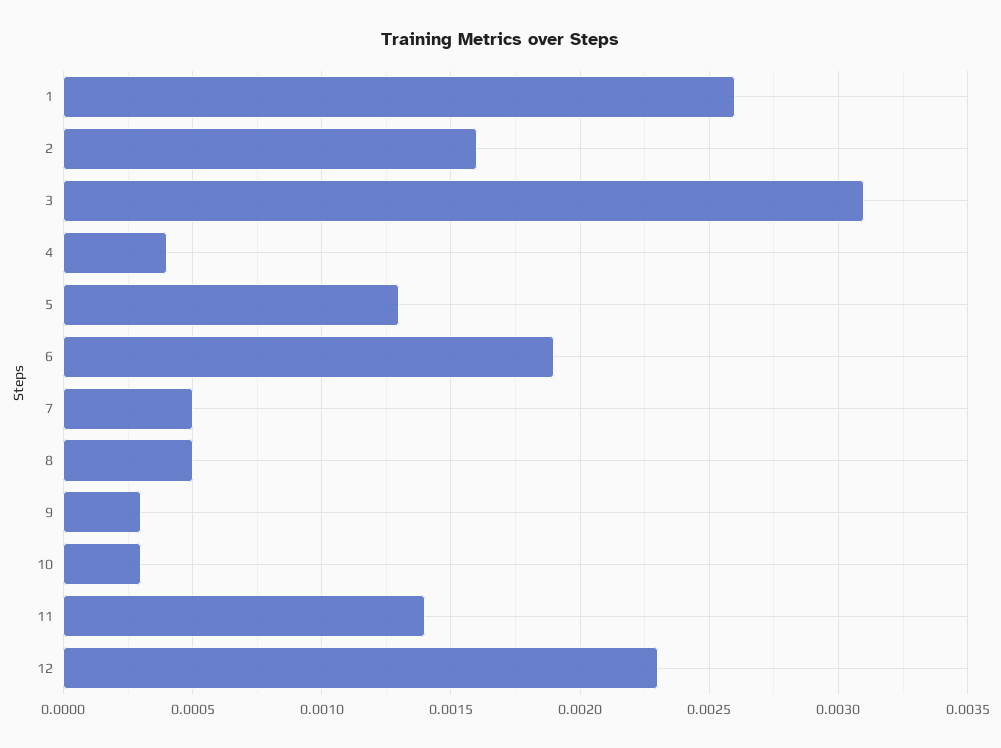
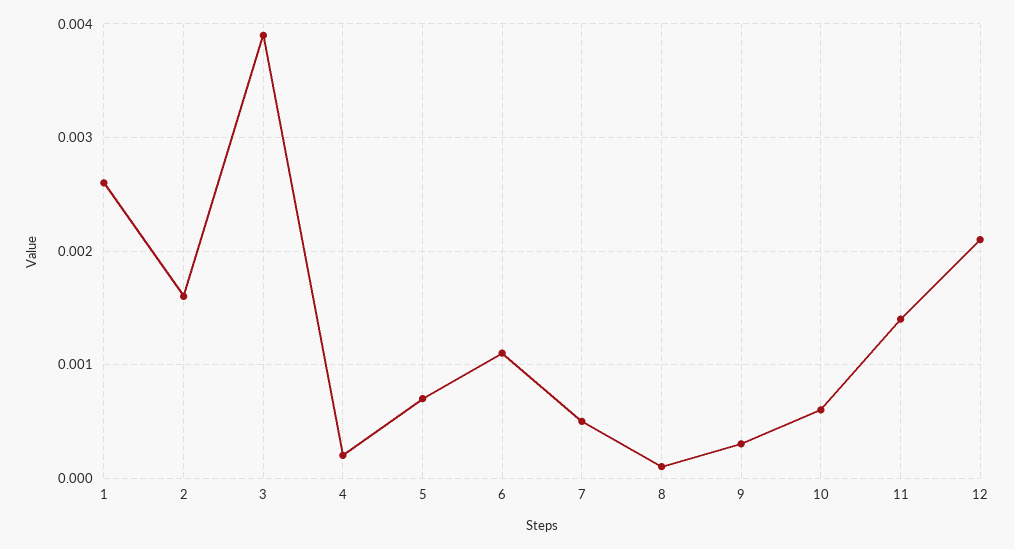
3: 0.0031 -> 0.0039
4: 0.0004 -> 0.0002
5: 0.0013 -> 0.0007
6: 0.0019 -> 0.0011
8: 0.0005 -> 0.0001
10: 0.0003 -> 0.0006
12: 0.0023 -> 0.0021

